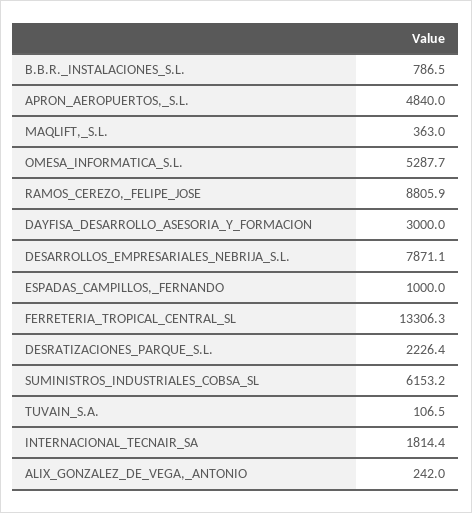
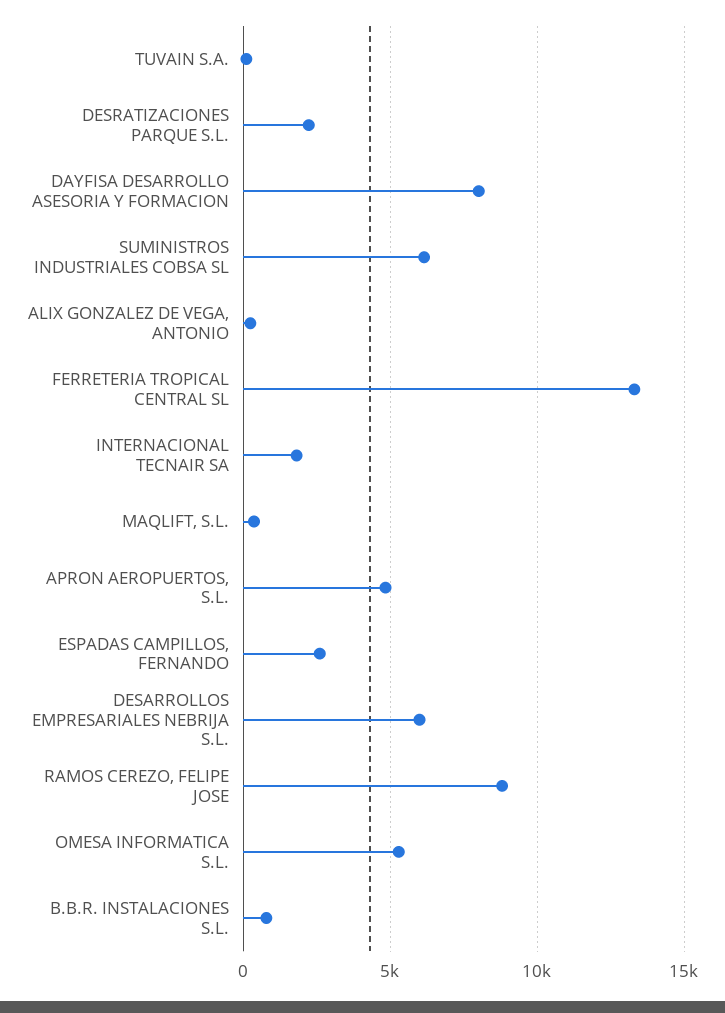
DAYFISA_DESARROLLO_ASESORIA_Y_FORMACION: 3000 -> 8000
DESARROLLOS_EMPRESARIALES_NEBRIJA_S.L.: 7871.1 -> 6000
ESPADAS_CAMPILLOS,_FERNANDO: 1000 -> 2500

